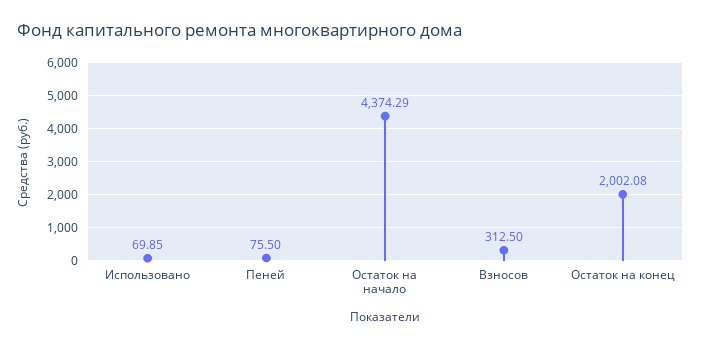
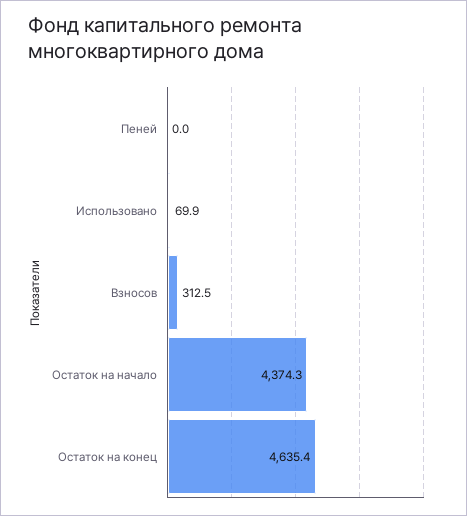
Пеней: 75.5 -> 0
Остаток на конец: 2002.08 -> 4635.4

